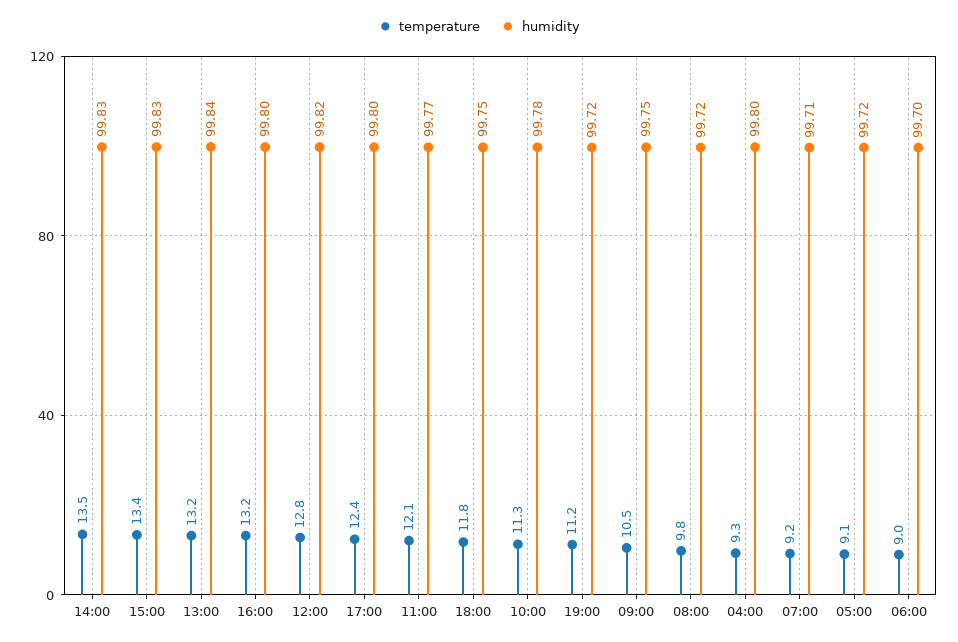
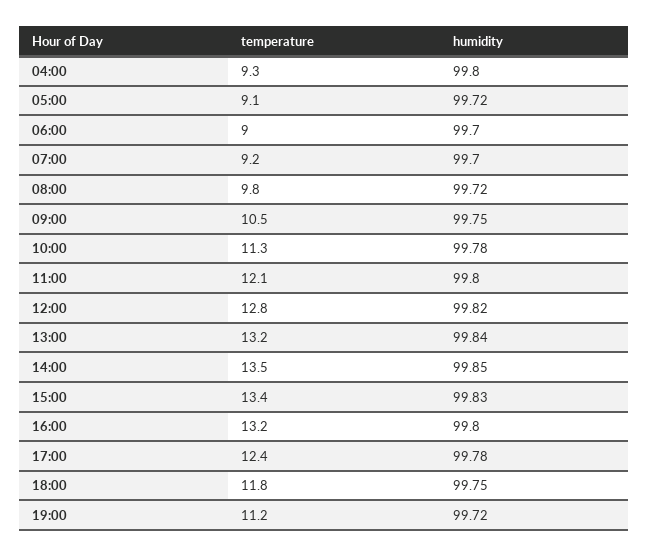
humidity, 14:00: 99.83 -> 99.85
humidity, 17:00: 99.8 -> 99.78
humidity, 11:00: 99.77 -> 99.8
humidity, 07:00: 99.71 -> 99.7

